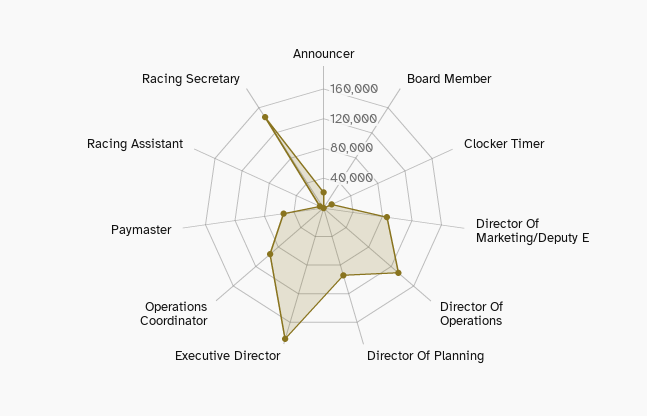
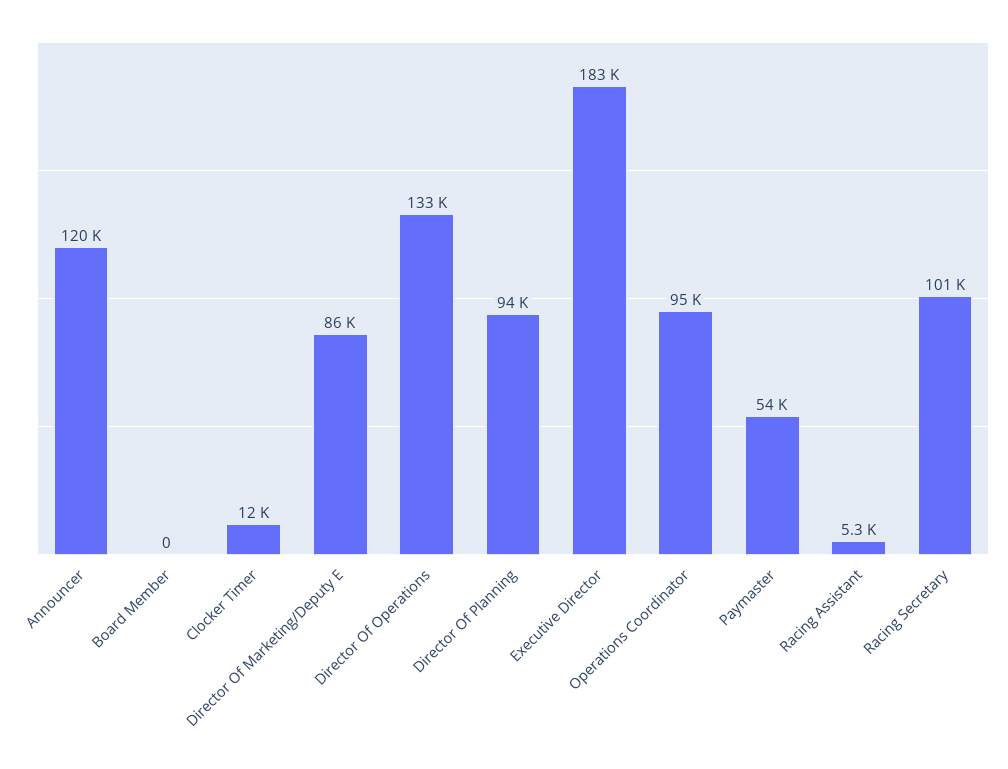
Announcer: 20000 -> 120000
Racing Secretary: 140000 -> 101000

